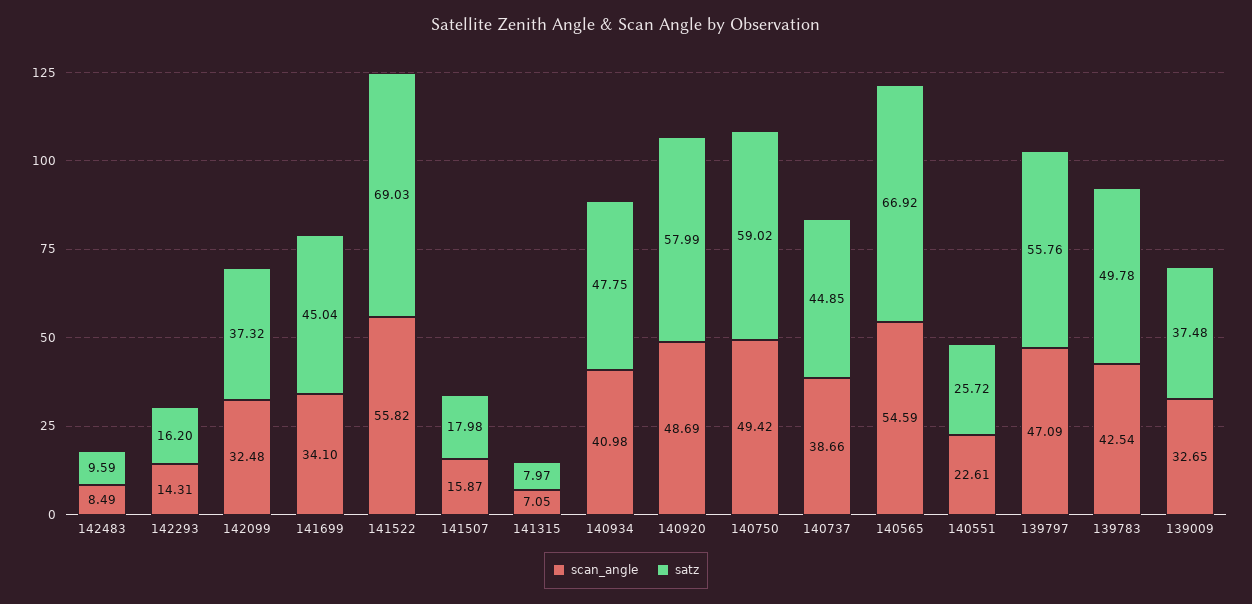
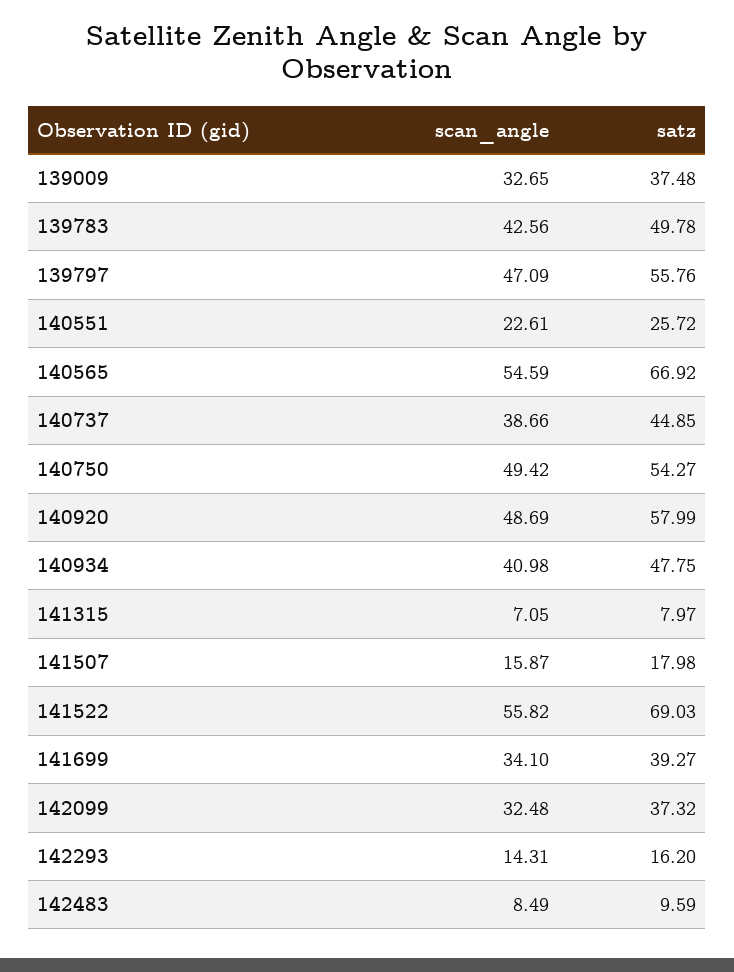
satz, 141699: 45.04 -> 39.27
satz, 140750: 59.02 -> 54.27
scan_angle, 139783: 42.54 -> 42.56

